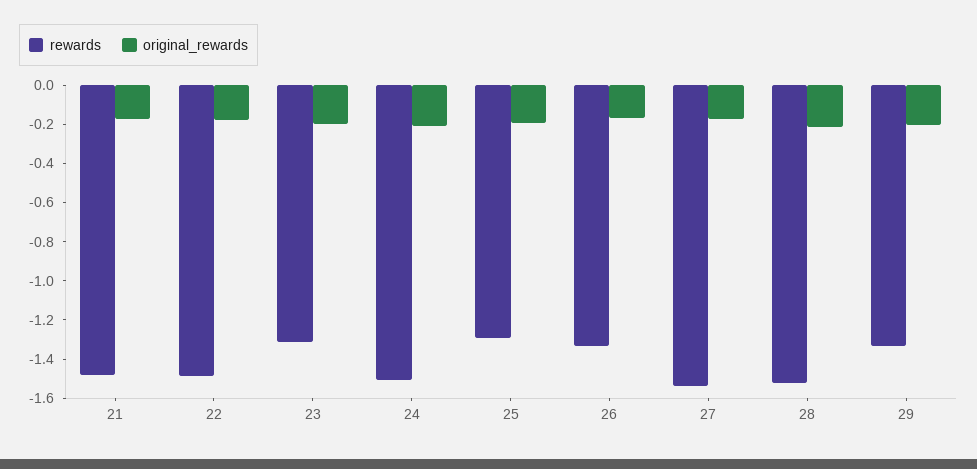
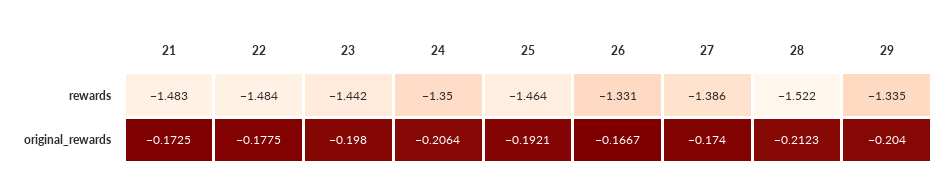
rewards, 23: -1.3 -> -1.442
rewards, 24: -1.5 -> -1.35
rewards, 25: -1.3 -> -1.464
rewards, 27: -1.55 -> -1.386

